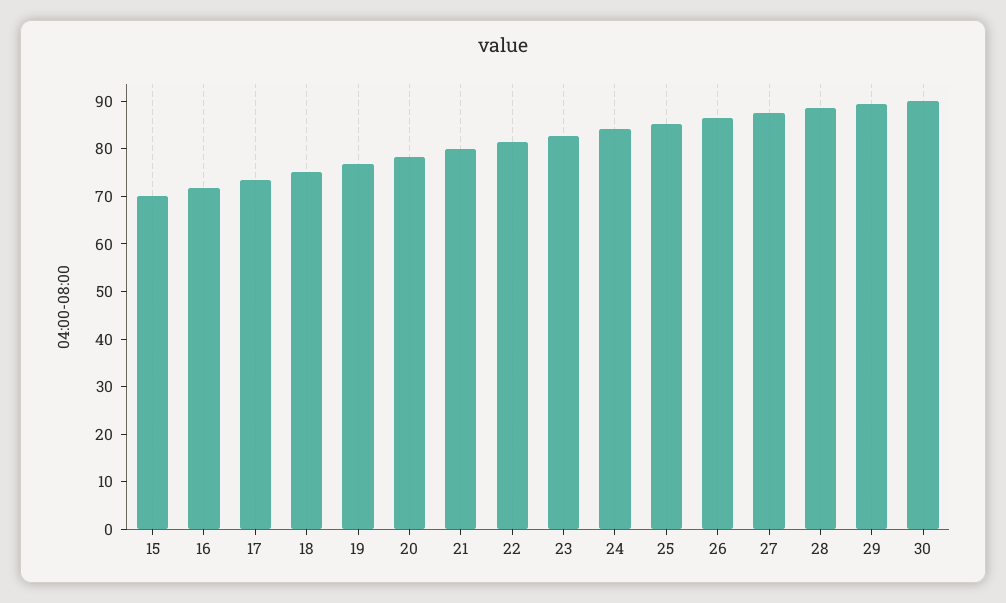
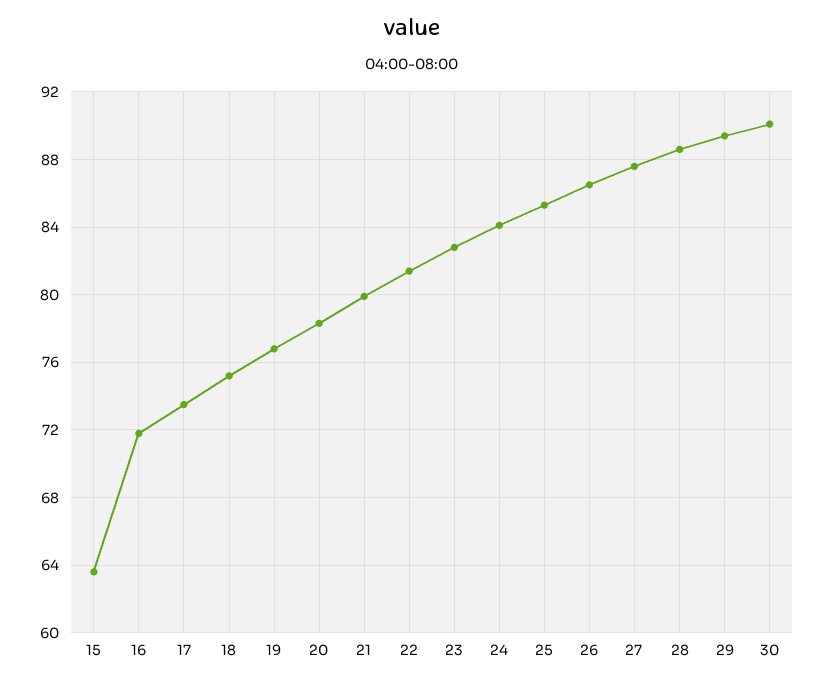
15: 70 -> 63.5

